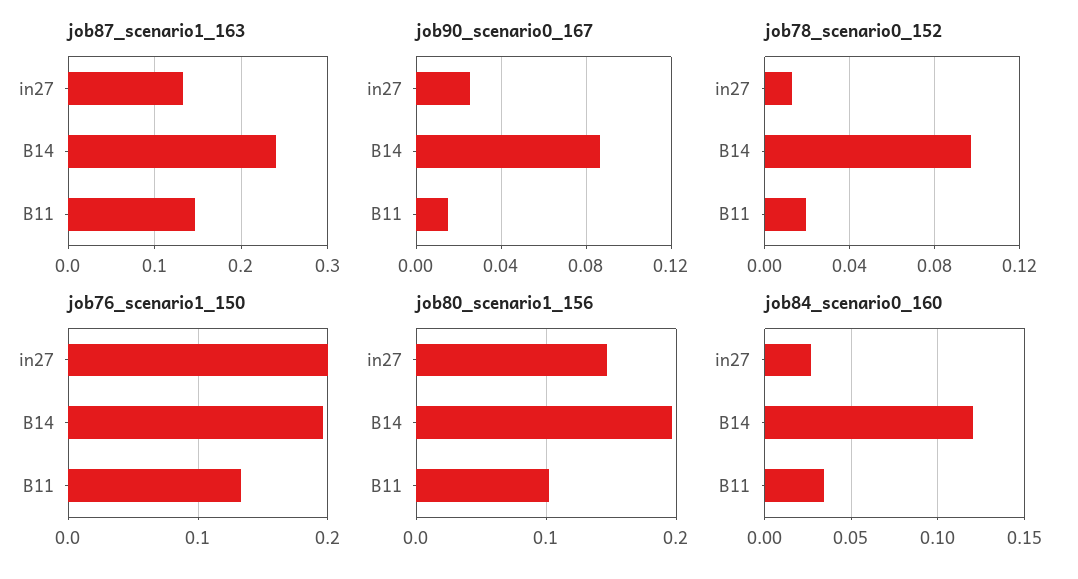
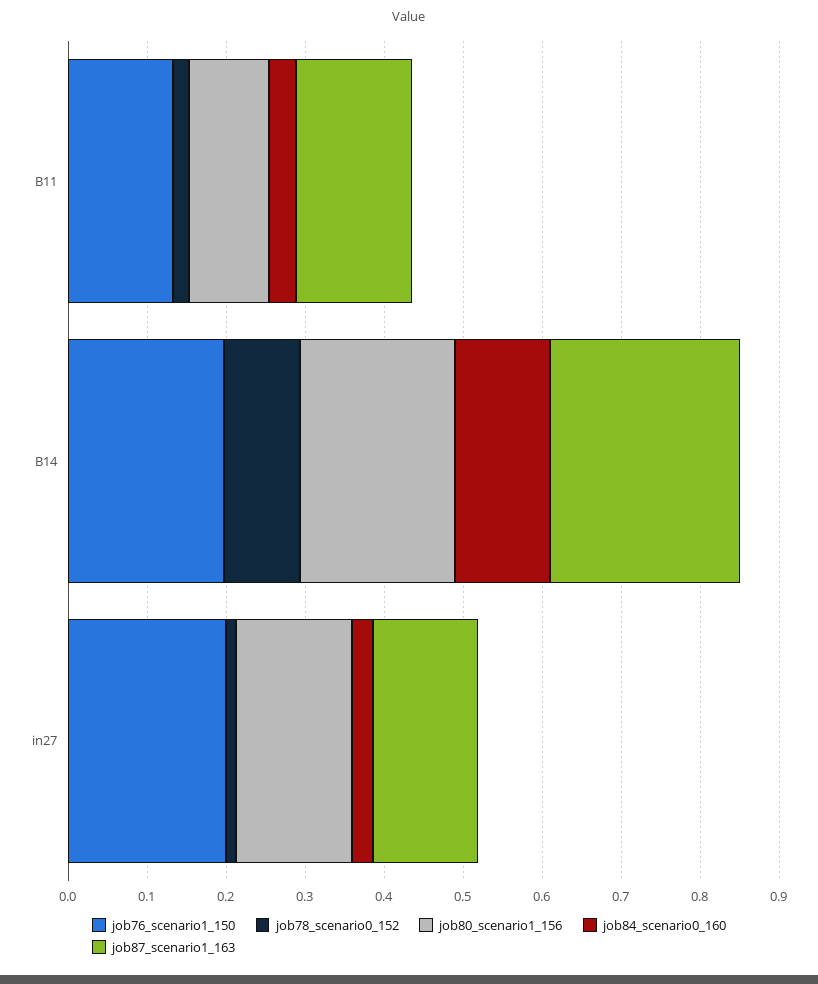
job90_scenario0_167, in27: 0.025 -> none
job90_scenario0_167, B14: 0.085 -> none
job90_scenario0_167, B11: 0.015 -> none

